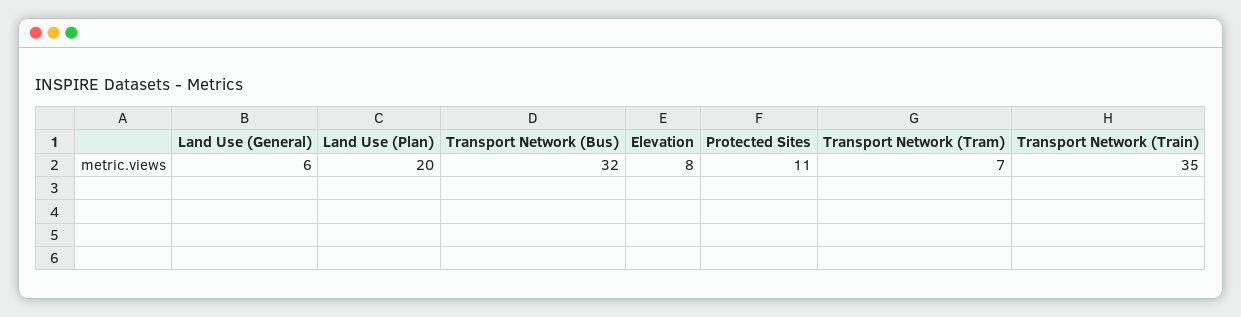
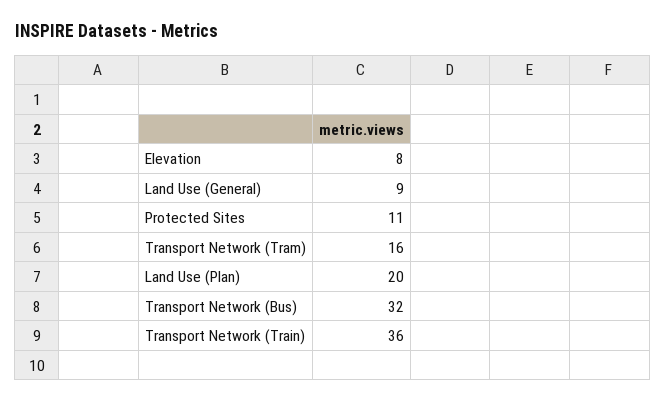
Land Use (General): 6 -> 9
Transport Network (Tram): 7 -> 16
Transport Network (Train): 35 -> 36

